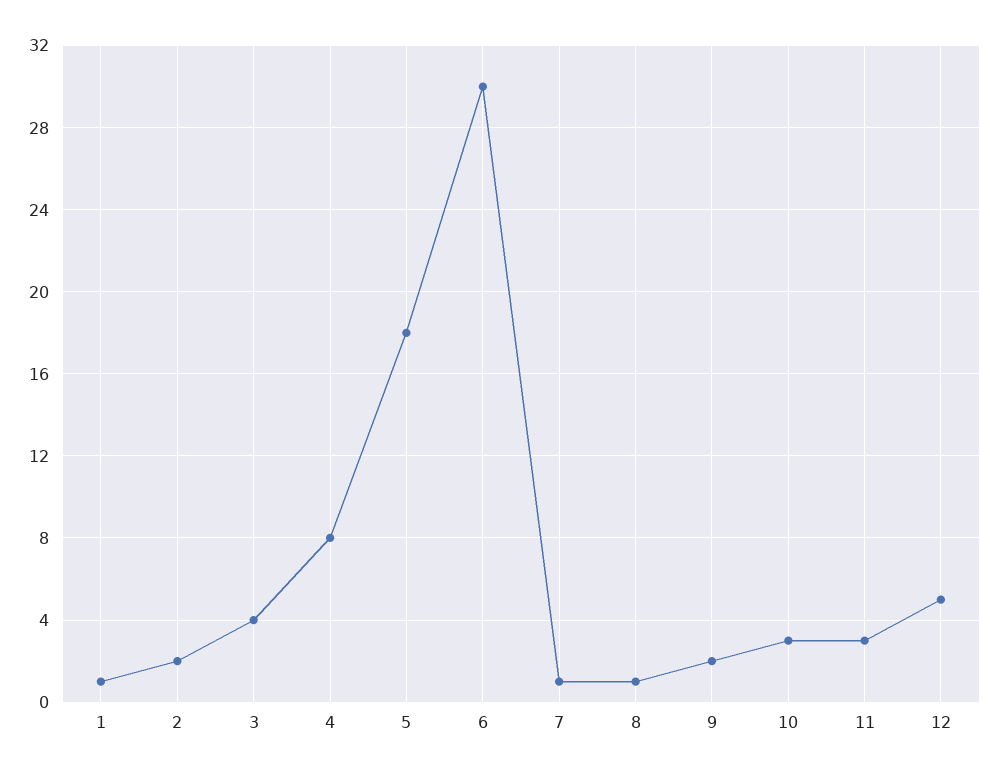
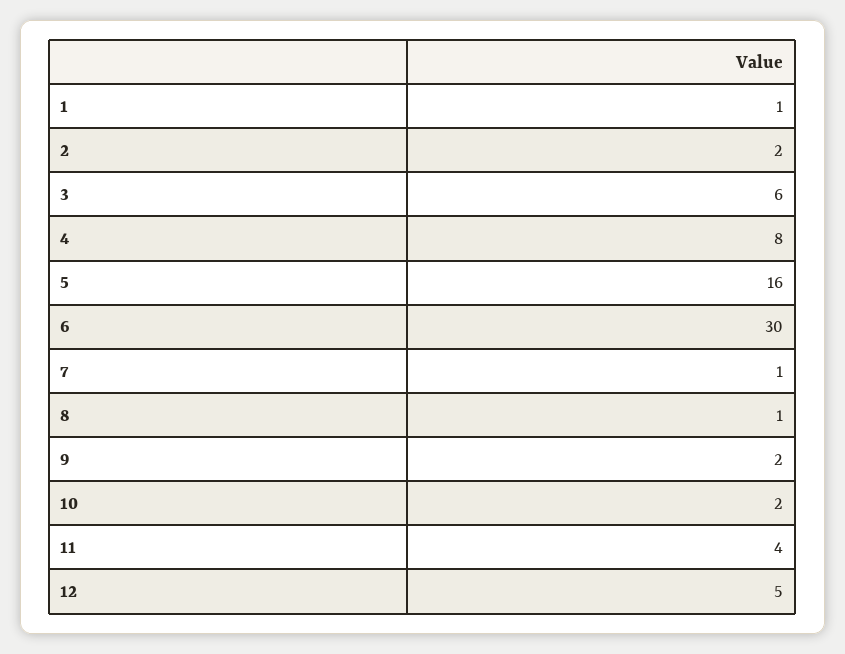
3: 4 -> 6
5: 18 -> 16
10: 3 -> 2
11: 3 -> 4

